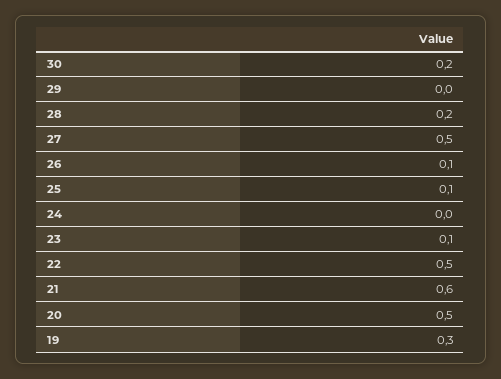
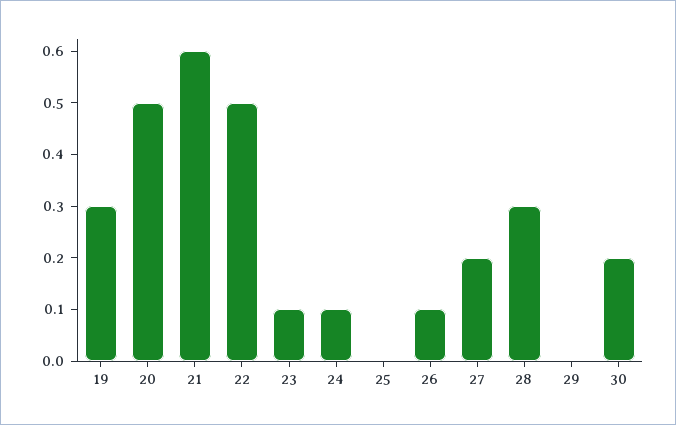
28: 0.2 -> 0.3
27: 0.5 -> 0.2
25: 0.1 -> 0
24: 0 -> 0.1

